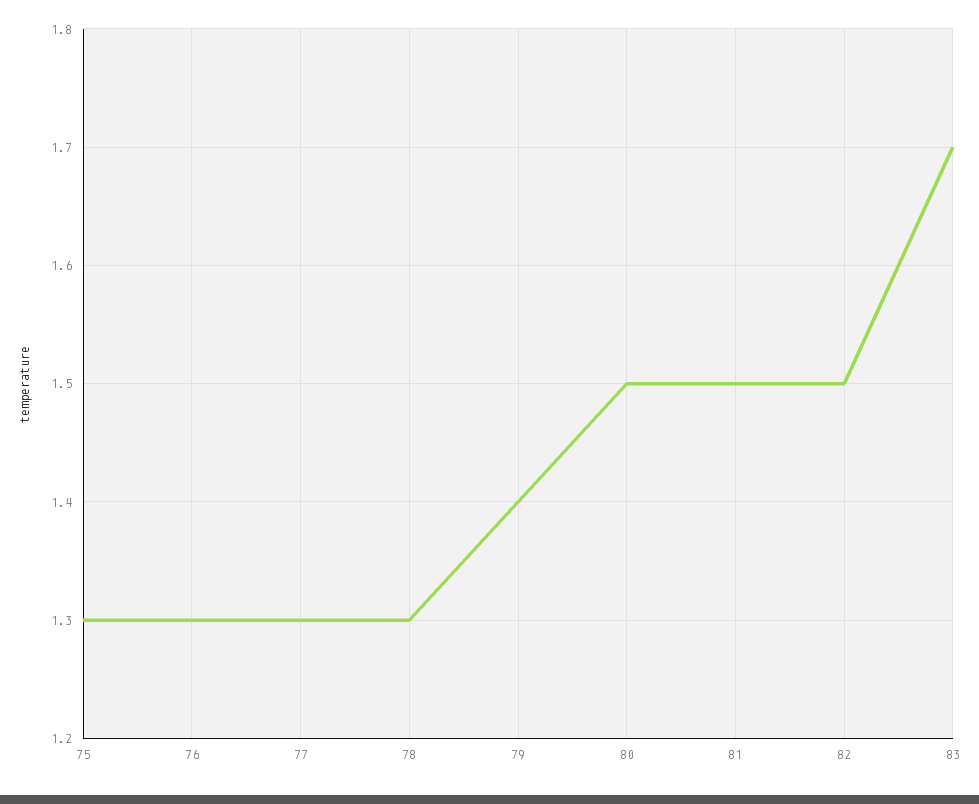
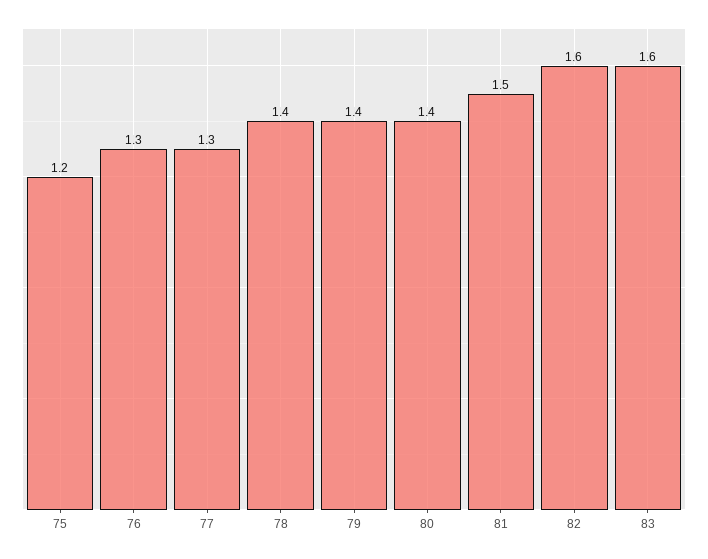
75: 1.3 -> 1.2
78: 1.3 -> 1.4
80: 1.5 -> 1.4
82: 1.5 -> 1.6
83: 1.7 -> 1.6

